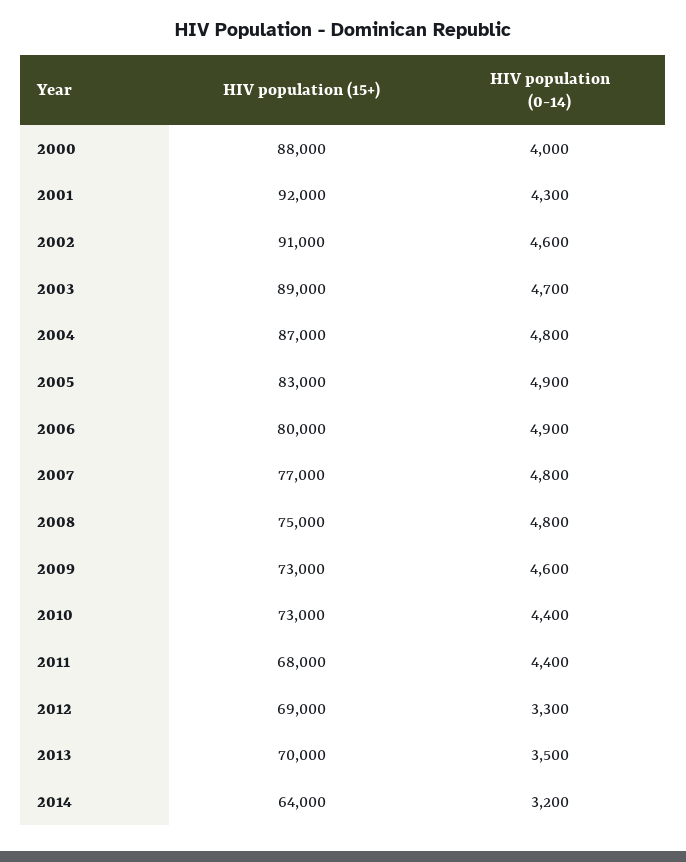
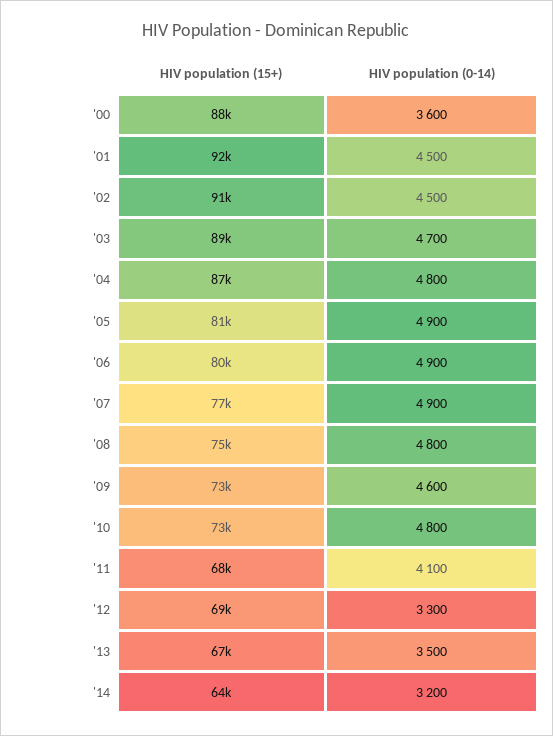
HIV population (0-14), 2000: 4000 -> 3600
HIV population (0-14), 2001: 4300 -> 4500
HIV population (0-14), 2002: 4600 -> 4500
HIV population (15+), 2005: 83000 -> 81000
HIV population (0-14), 2007: 4800 -> 4900
HIV population (0-14), 2010: 4400 -> 4800
HIV population (0-14), 2011: 4400 -> 4100
HIV population (15+), 2013: 70000 -> 67000

